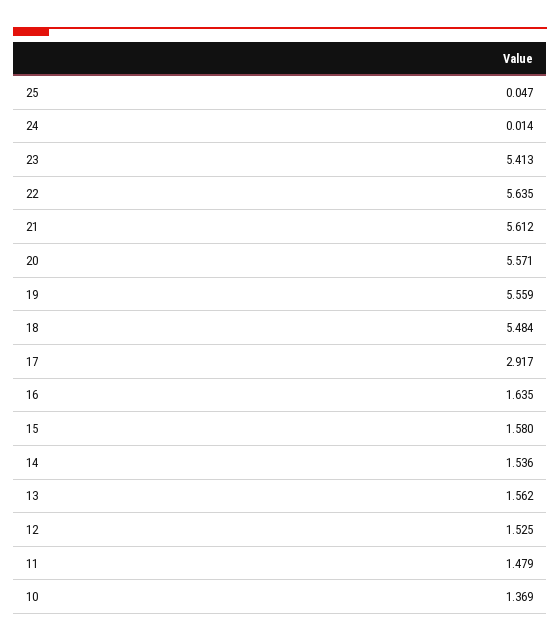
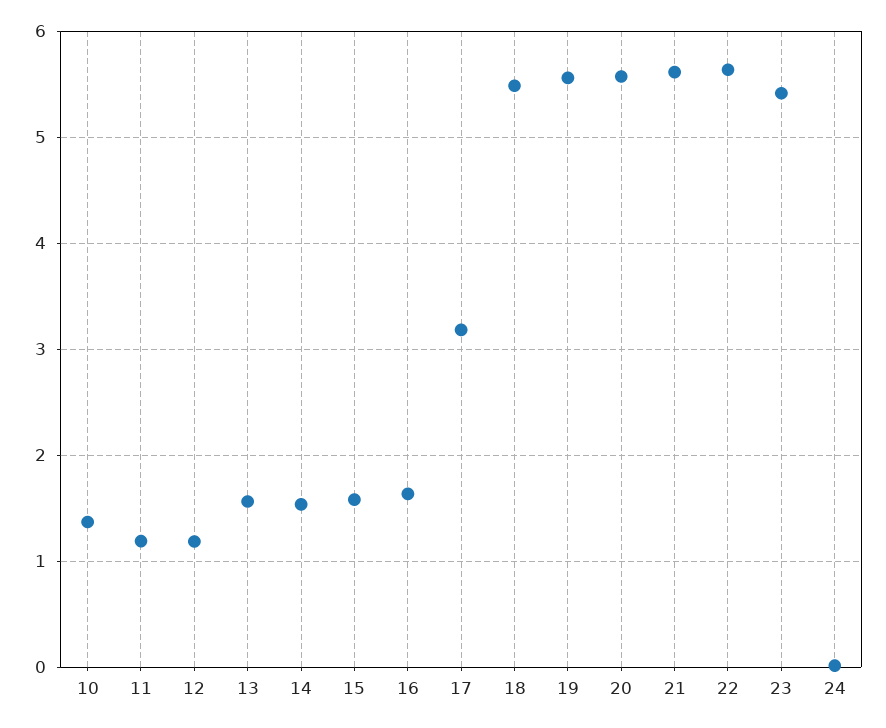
25: 0.047 -> none
17: 2.917 -> 3.2
12: 1.525 -> 1.2
11: 1.479 -> 1.2

